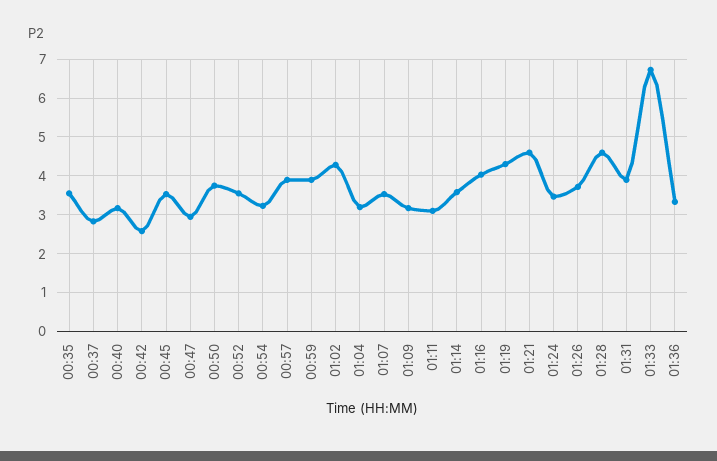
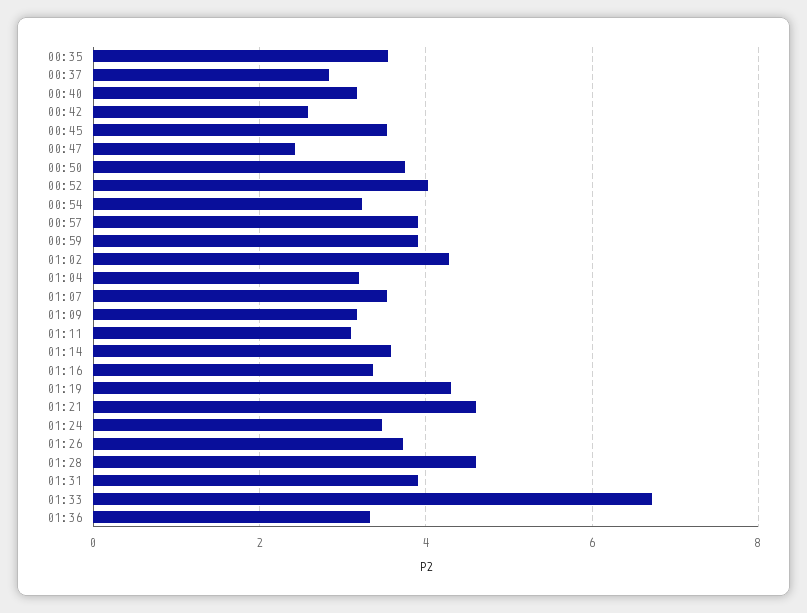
00:47: 3 -> 2.4
00:52: 3.6 -> 4
01:16: 4 -> 3.4

